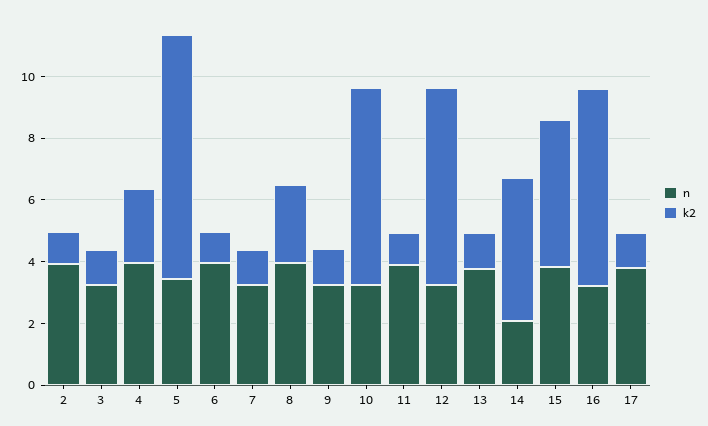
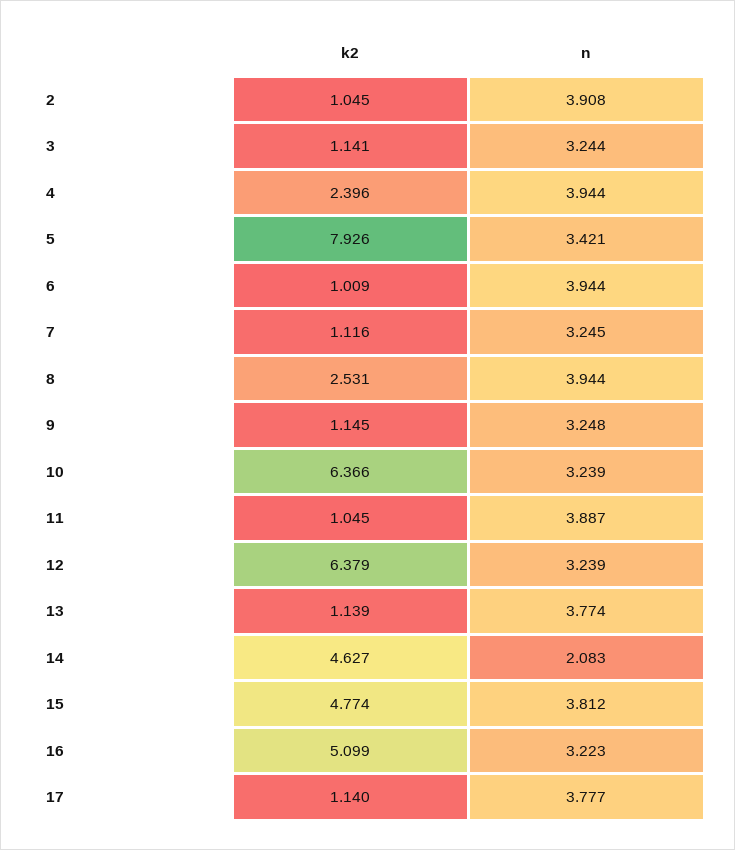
k2, 16: 6.5 -> 5.099

